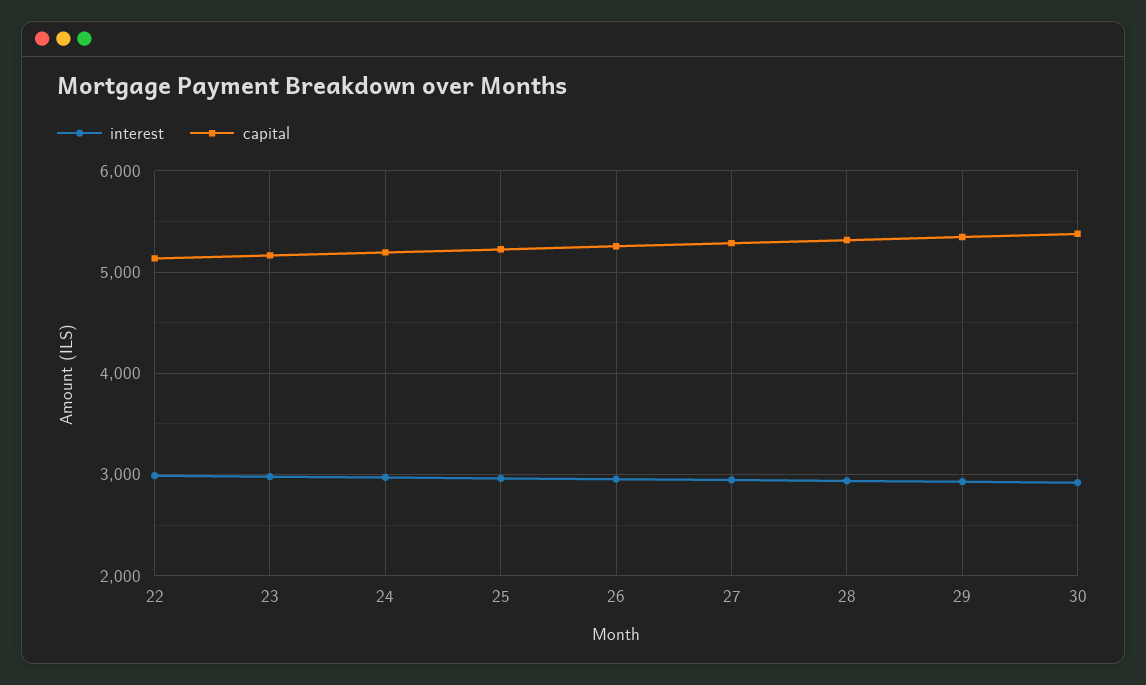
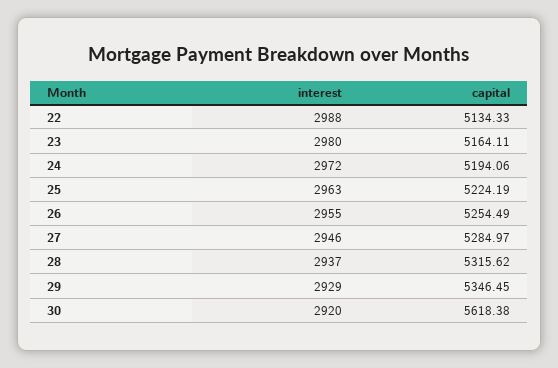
capital, 30: 5400 -> 5618.38

